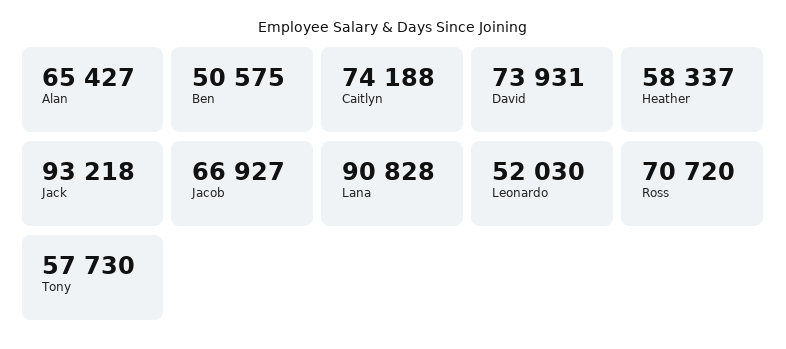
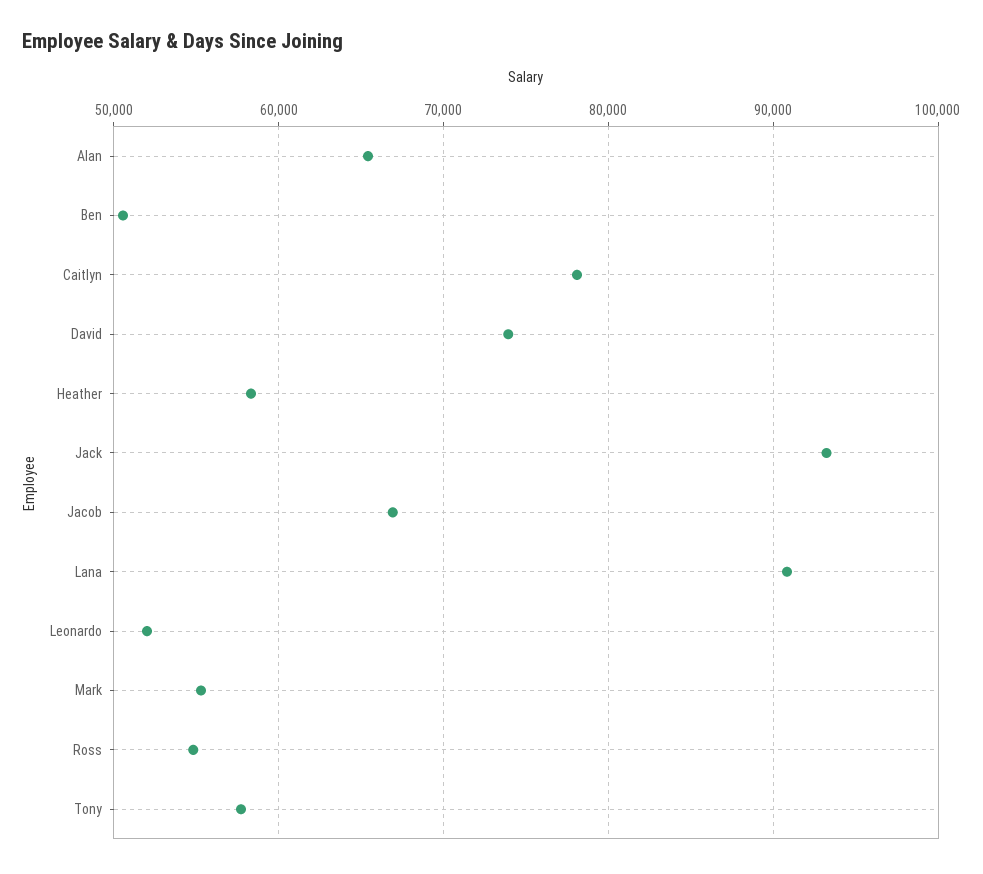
Caitlyn: 74188 -> 78000
Ross: 70720 -> 55000
Mark: none -> 55000

